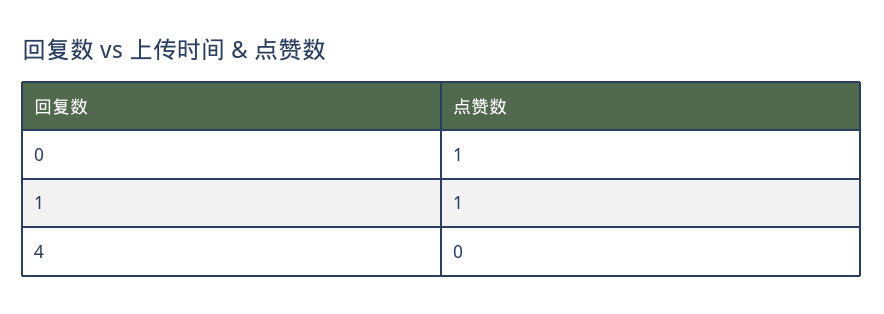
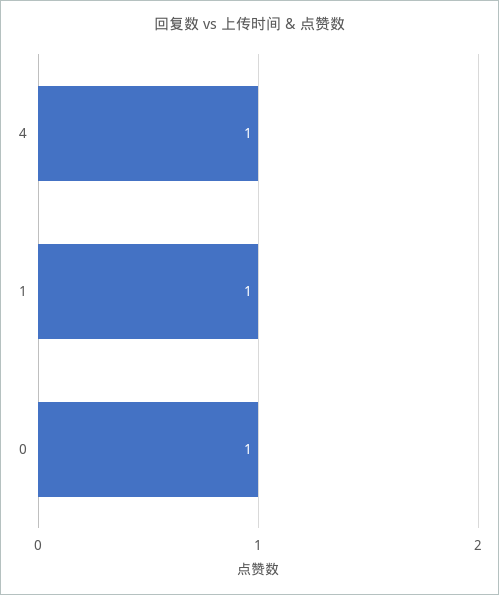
4: 0 -> 1

